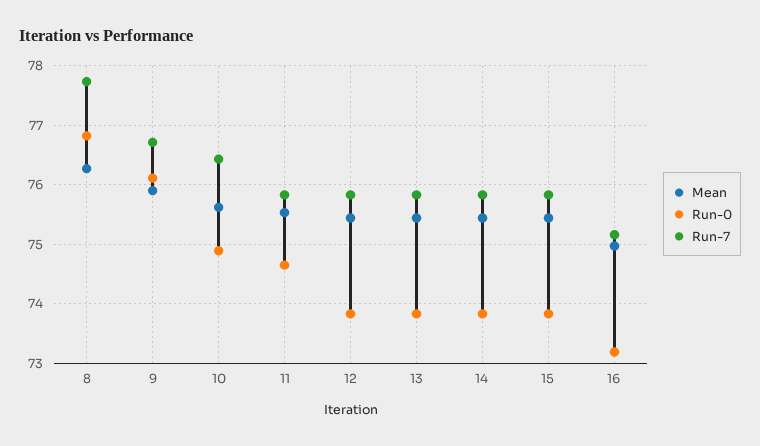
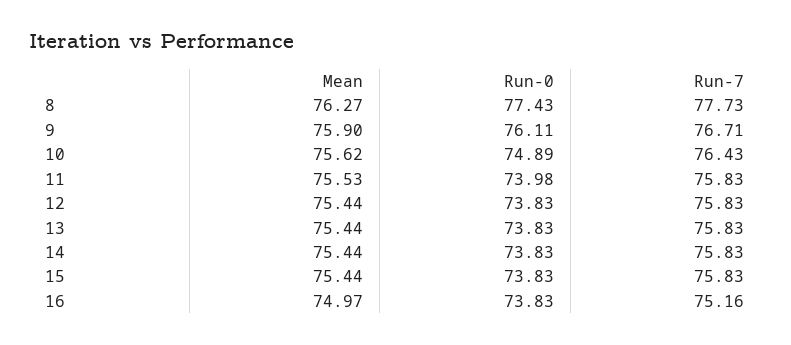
Run-0, 8: 76.8 -> 77.43
Run-0, 11: 74.6 -> 73.98
Run-0, 16: 73.2 -> 73.83

